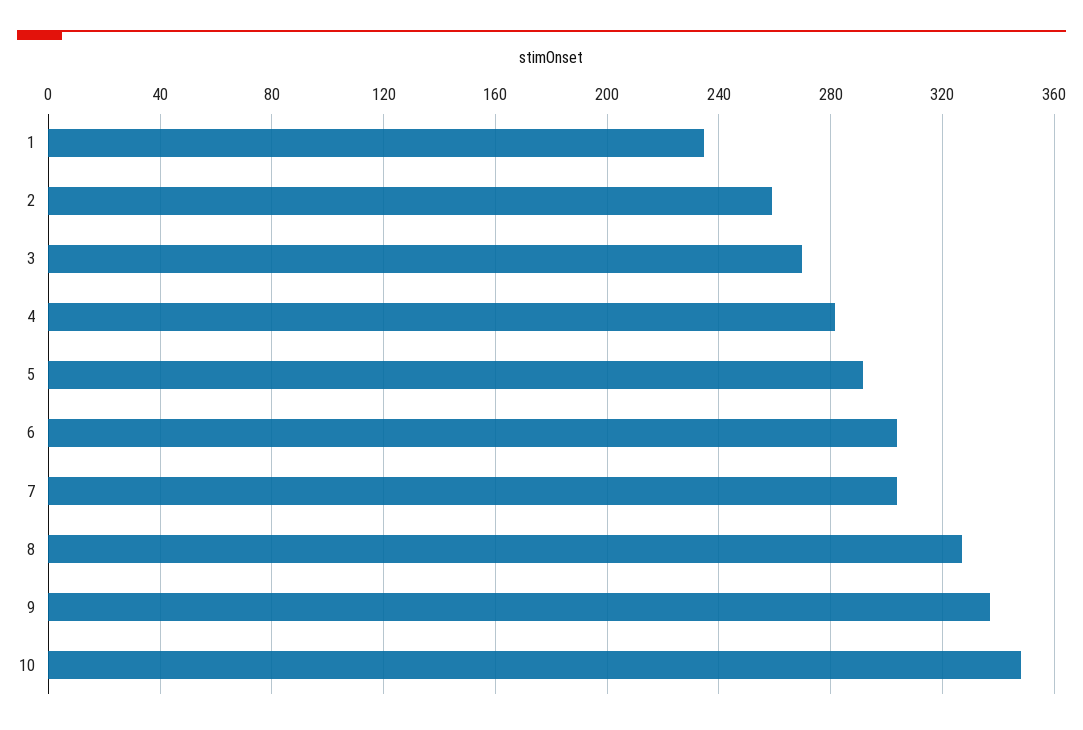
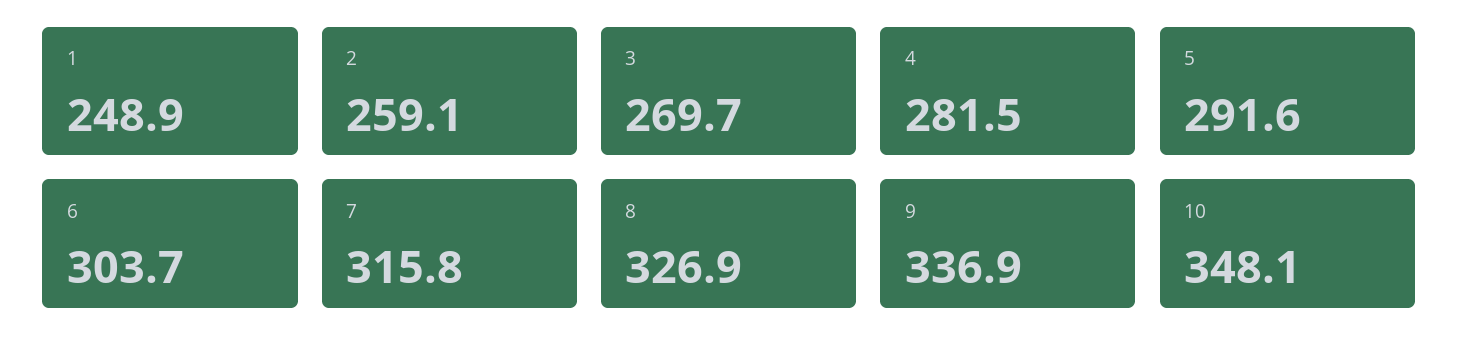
1: 235 -> 248.9
7: 305 -> 315.8

